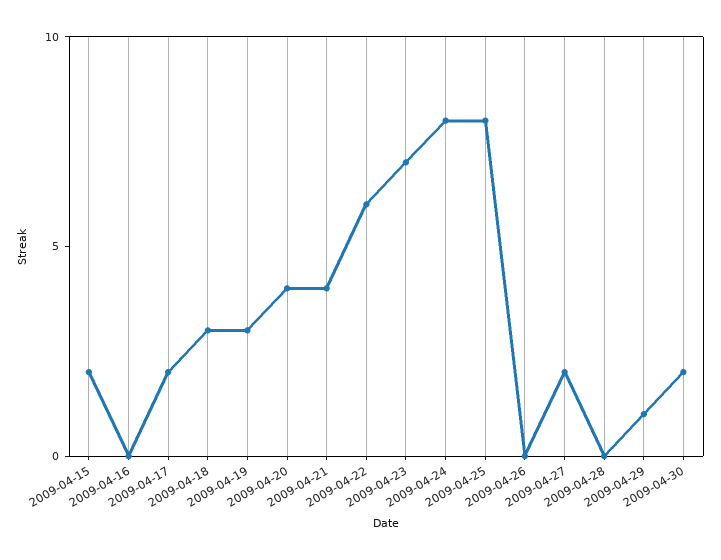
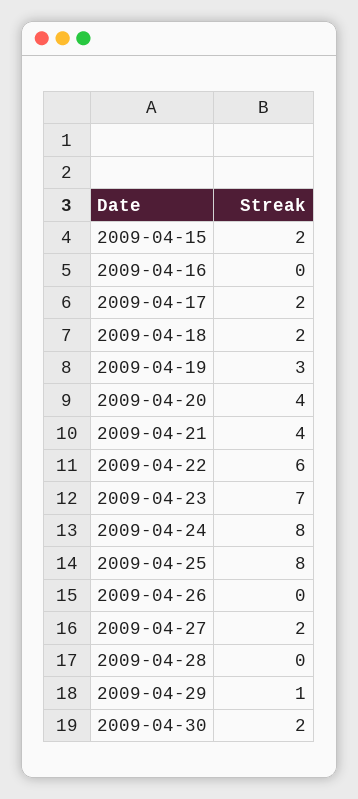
2009-04-18: 3 -> 2

